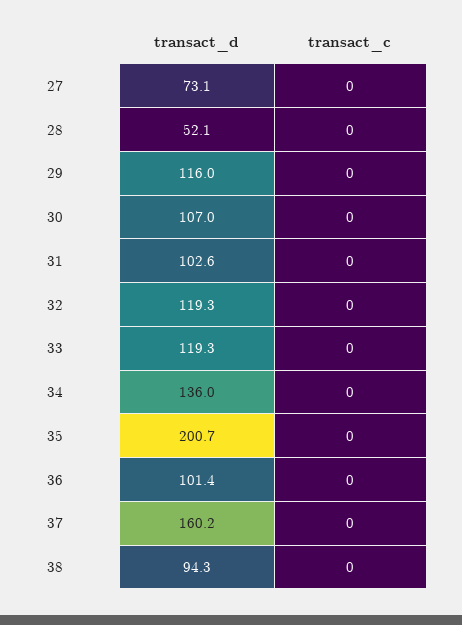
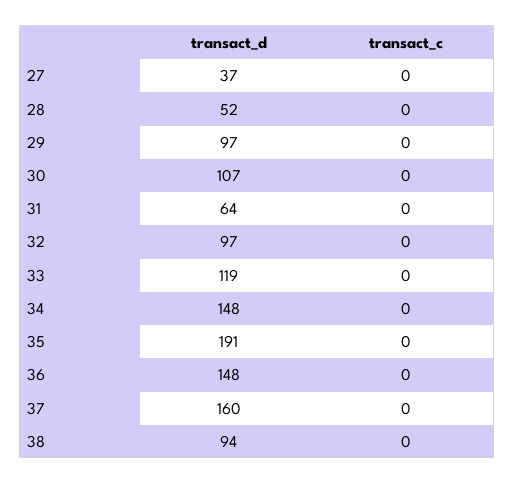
transact_d, 27: 73.1 -> 37
transact_d, 29: 116 -> 97
transact_d, 31: 102.6 -> 64
transact_d, 32: 119.3 -> 97
transact_d, 34: 136 -> 148
transact_d, 35: 200.7 -> 191
transact_d, 36: 101.4 -> 148

